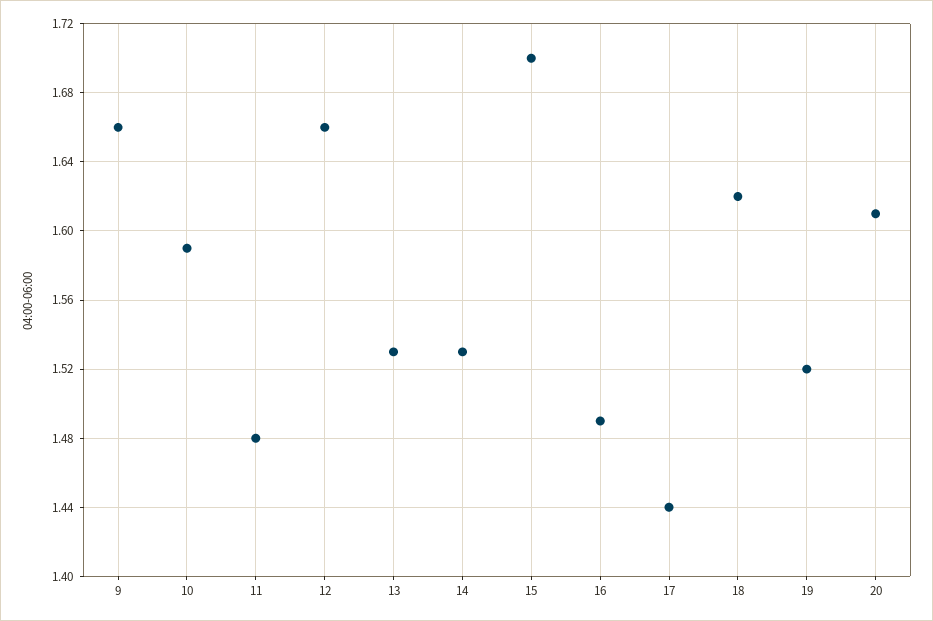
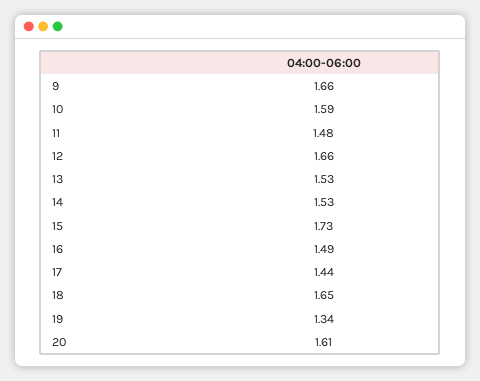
15: 1.7 -> 1.73
18: 1.62 -> 1.65
19: 1.52 -> 1.34

